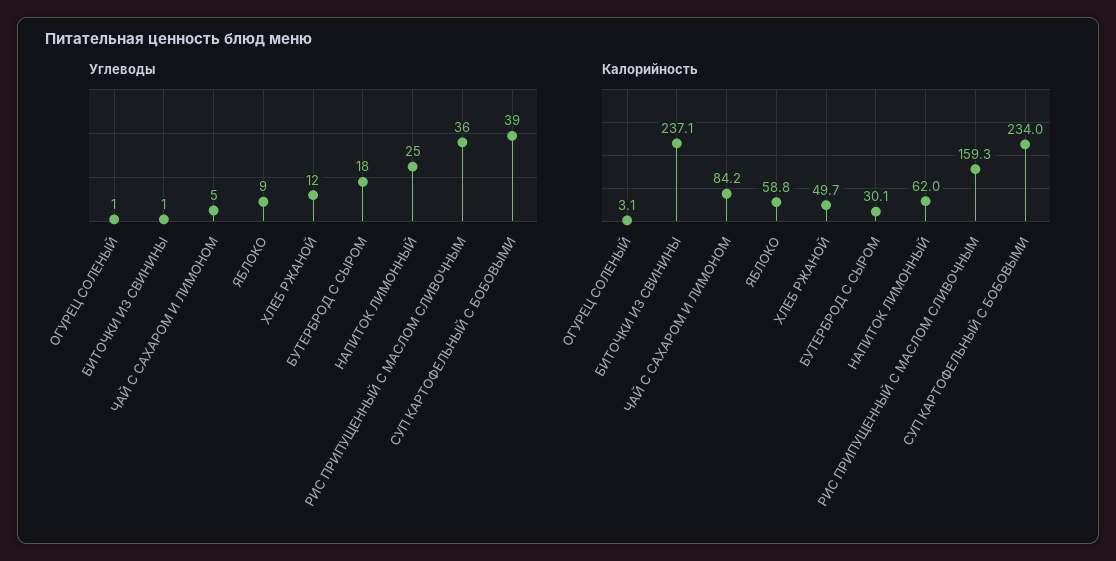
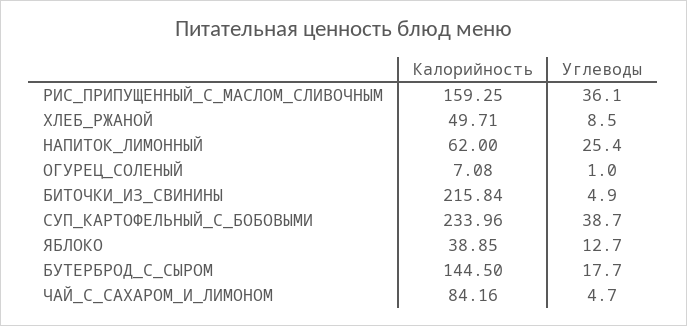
Углеводы, БИТОЧКИ ИЗ СВИНИНЫ: 1 -> 4.9
Углеводы, ЯБЛОКО: 9 -> 12.7
Углеводы, ХЛЕБ РЖАНОЙ: 12 -> 8.5
Калорийность, ОГУРЕЦ СОЛЕНЫЙ: 3.1 -> 7.08
Калорийность, БИТОЧКИ ИЗ СВИНИНЫ: 237.1 -> 215.84
Калорийность, ЯБЛОКО: 58.8 -> 38.85
Калорийность, БУТЕРБРОД С СЫРОМ: 30.1 -> 144.5

